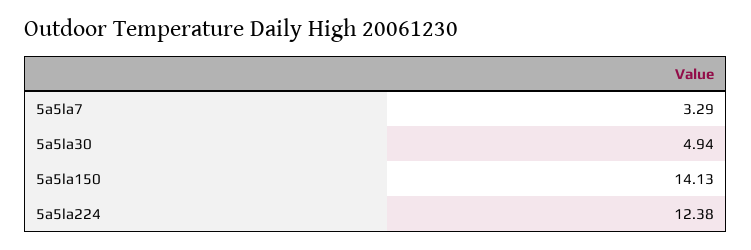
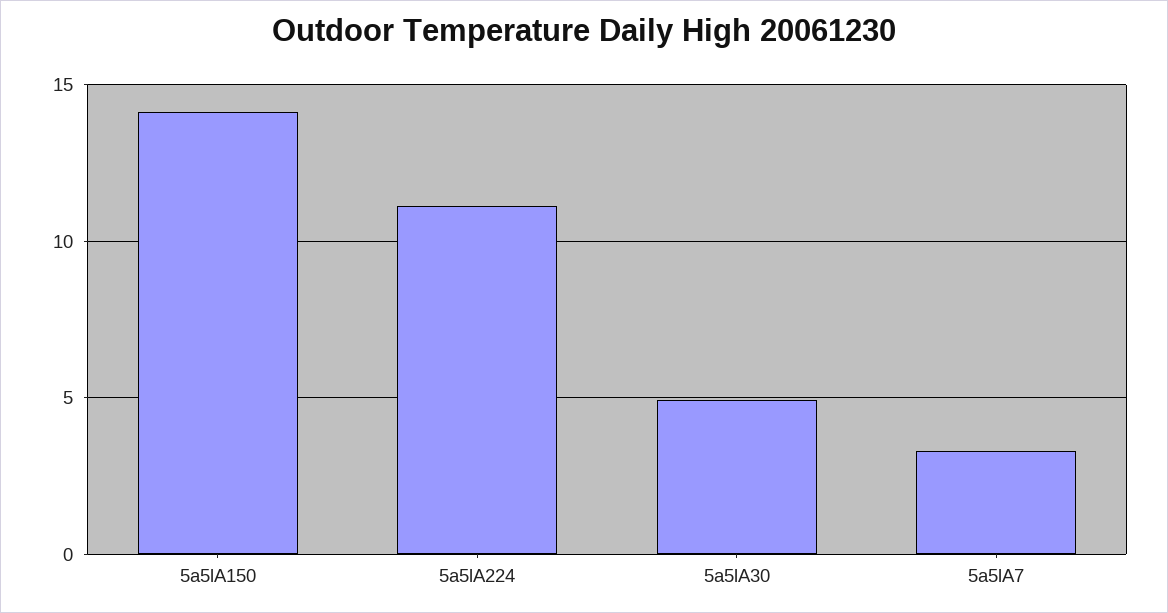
5a5la224: 12.38 -> 11

